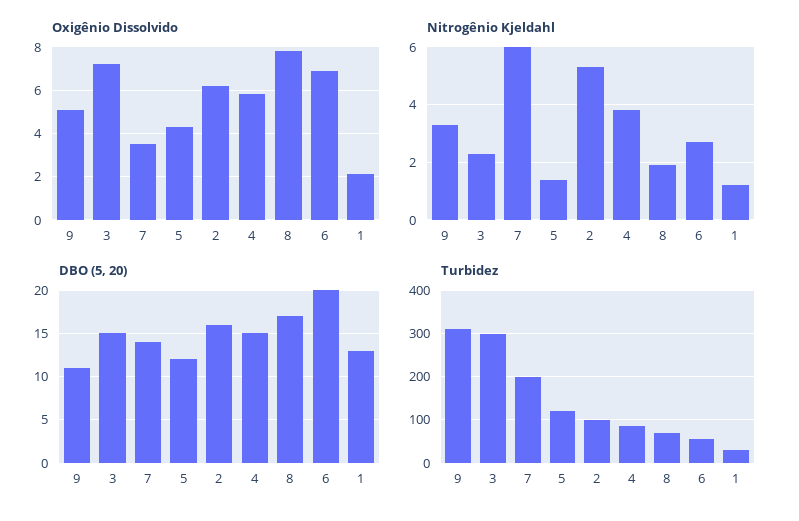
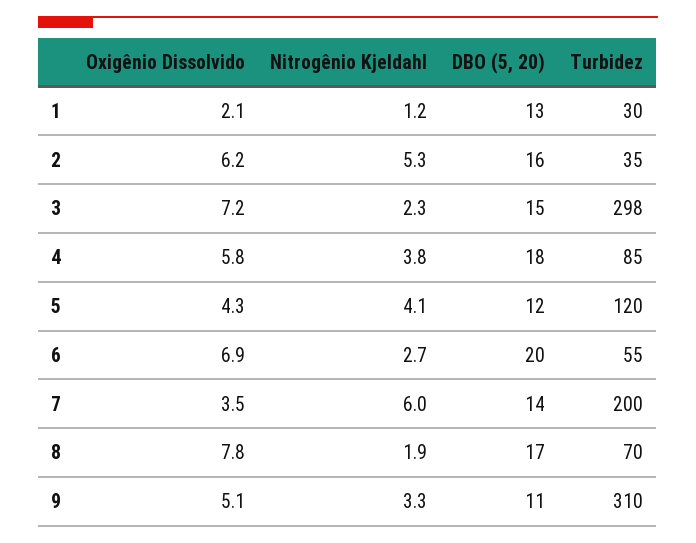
Nitrogênio Kjeldahl, 5: 1.5 -> 4.1
DBO (5, 20), 4: 15 -> 18
Turbidez, 2: 100 -> 35

